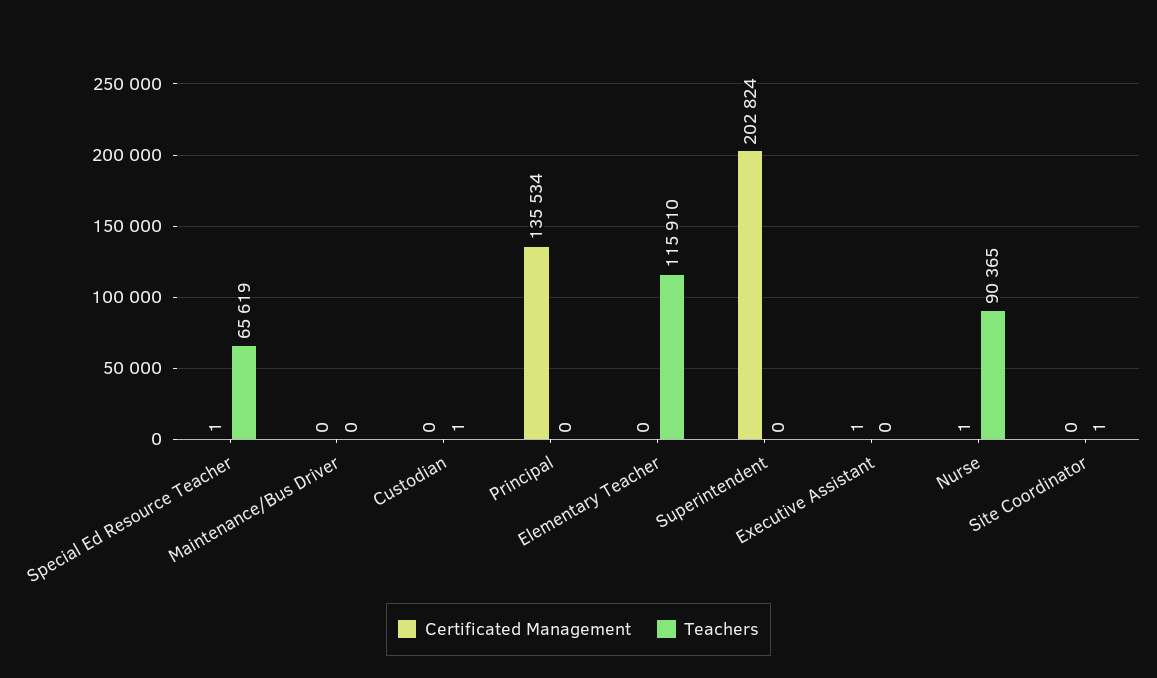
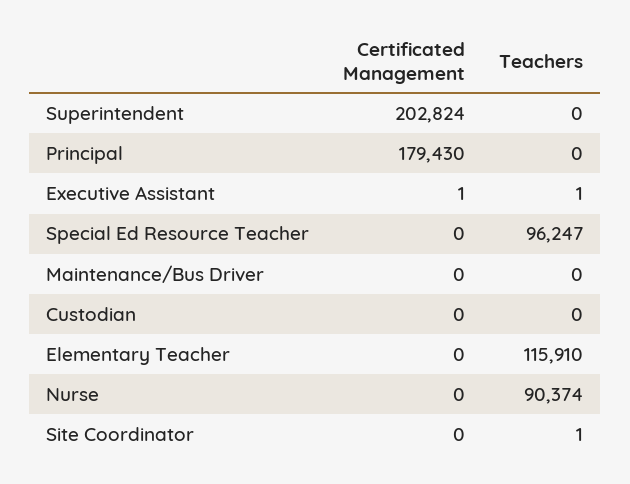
Certificated Management, Special Ed Resource Teacher: 1 -> 0
Teachers, Special Ed Resource Teacher: 65619 -> 96247
Teachers, Custodian: 1 -> 0
Certificated Management, Principal: 135534 -> 179430
Teachers, Executive Assistant: 0 -> 1
Certificated Management, Nurse: 1 -> 0
Teachers, Nurse: 90365 -> 90374

